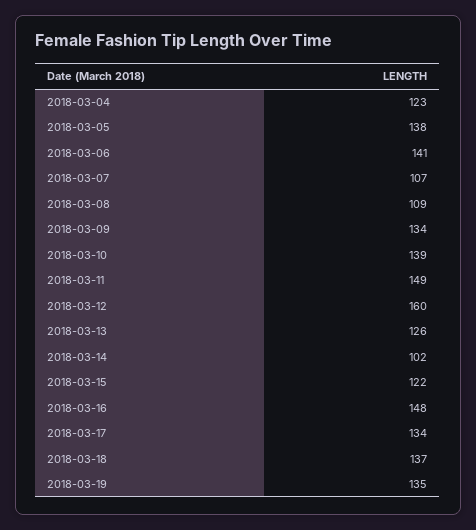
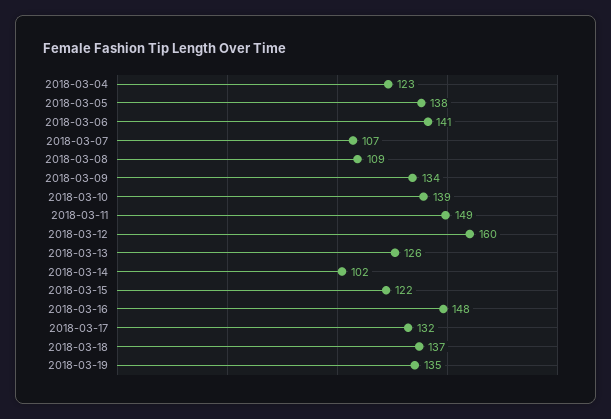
2018-03-17: 134 -> 132

